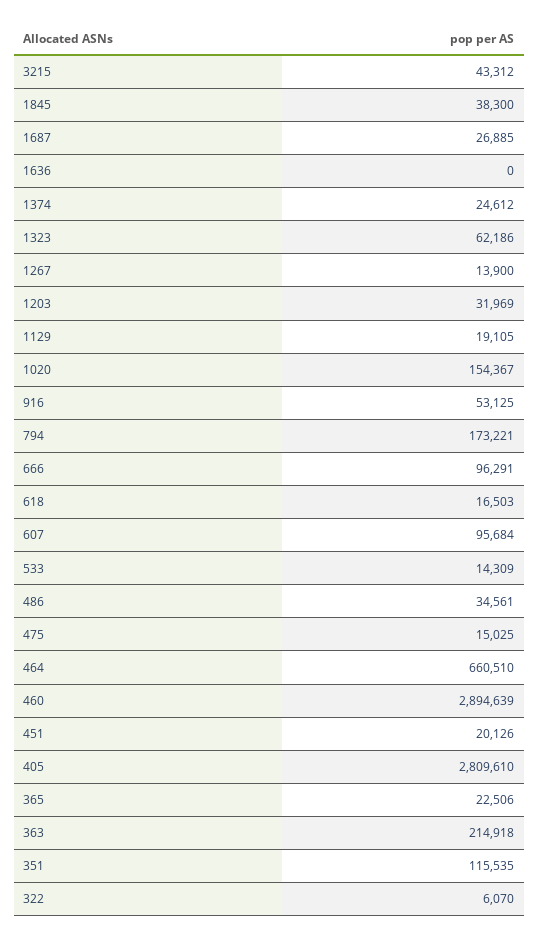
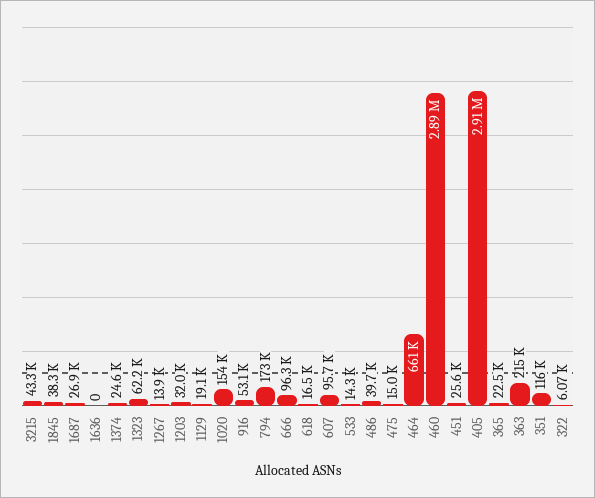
486: 34561 -> 39700
451: 20126 -> 25600
405: 2809610 -> 2910000

